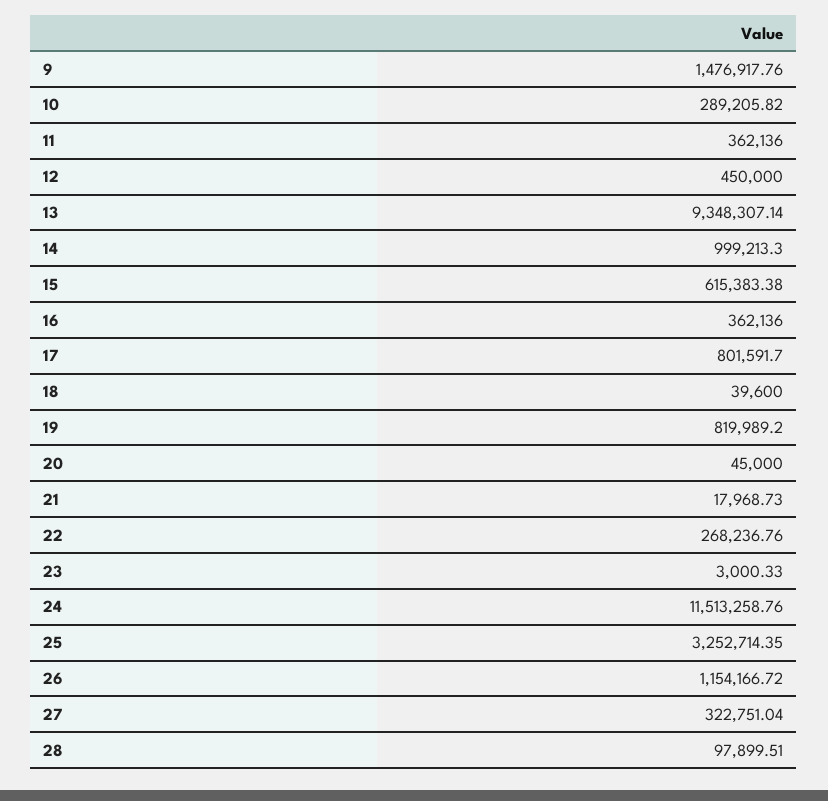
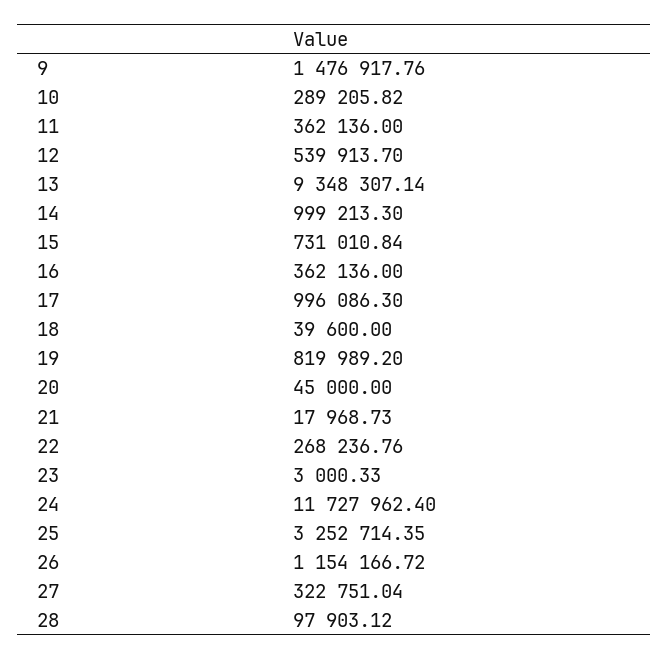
12: 450000 -> 539913.7
15: 615383.38 -> 731010.84
17: 801591.7 -> 996086.3
24: 11513258.76 -> 11727962.4
28: 97899.51 -> 97903.12

